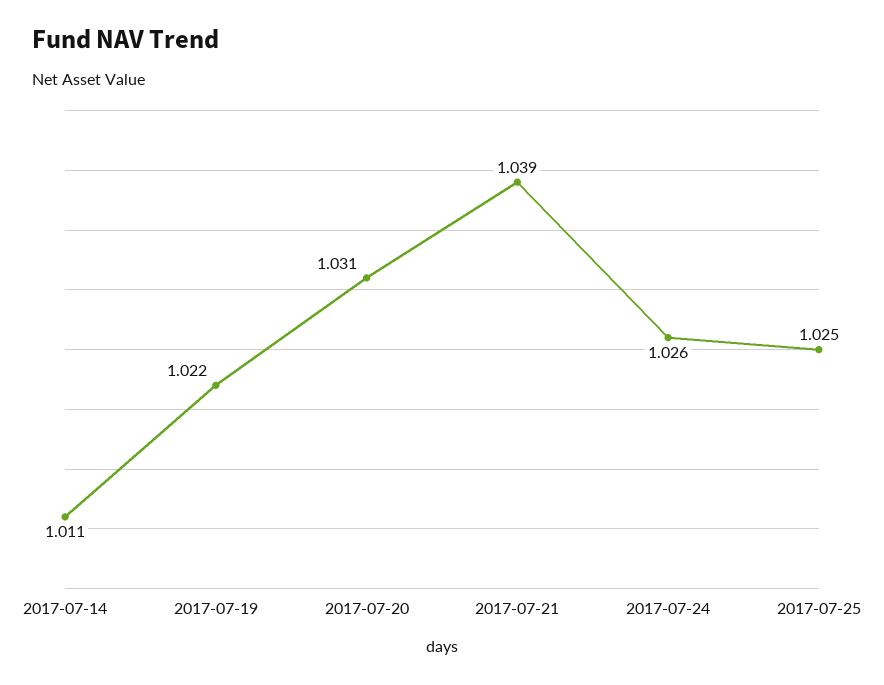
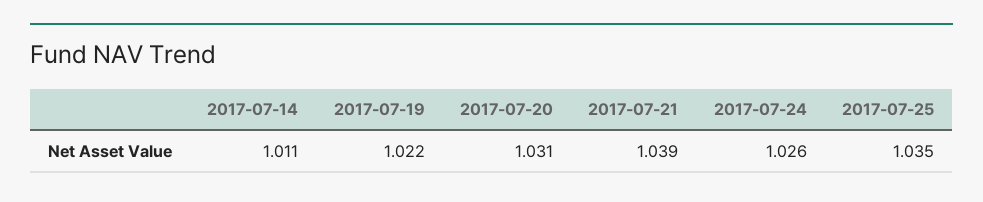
2017-07-25: 1.025 -> 1.035

